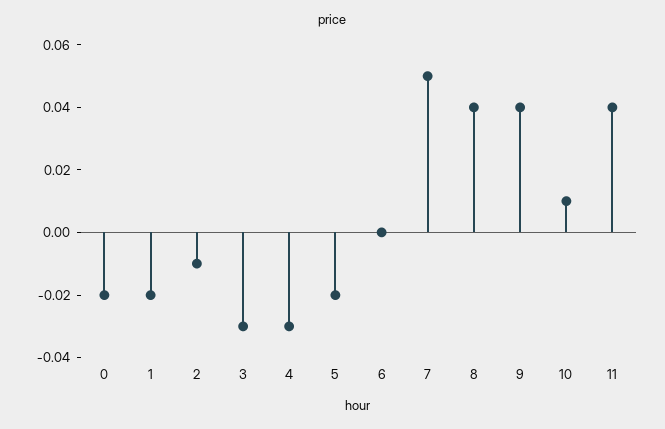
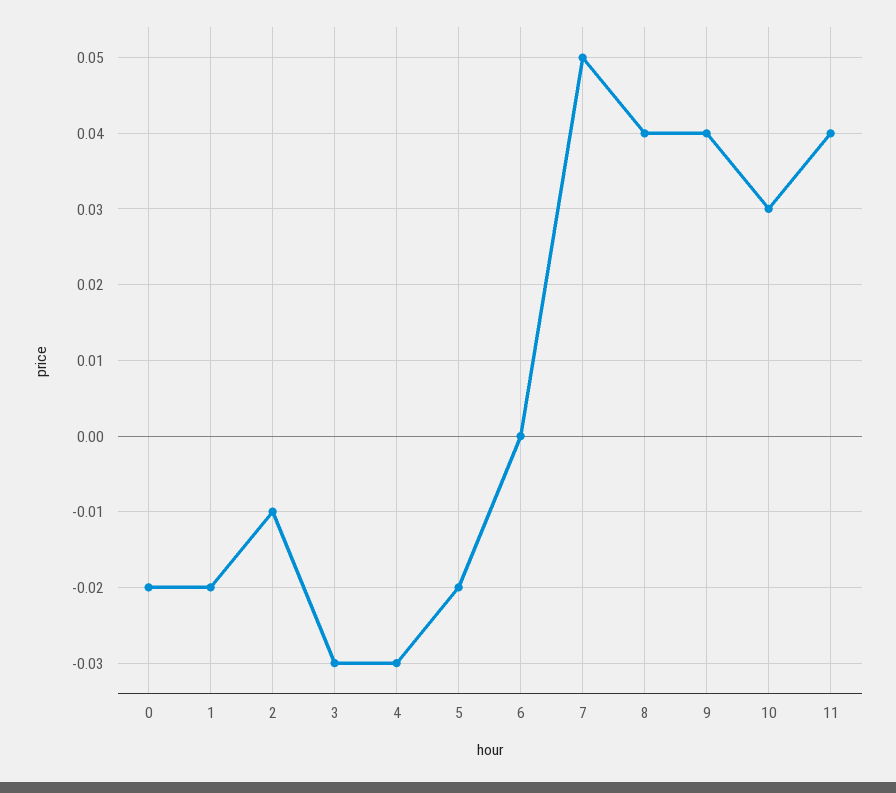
10: 0.01 -> 0.03

